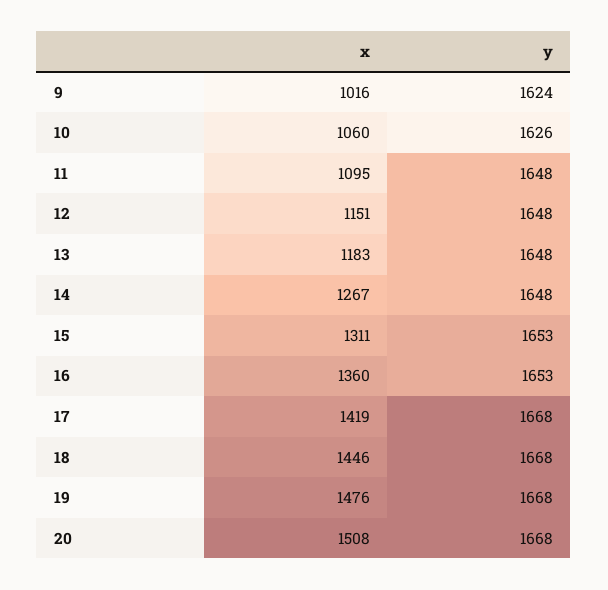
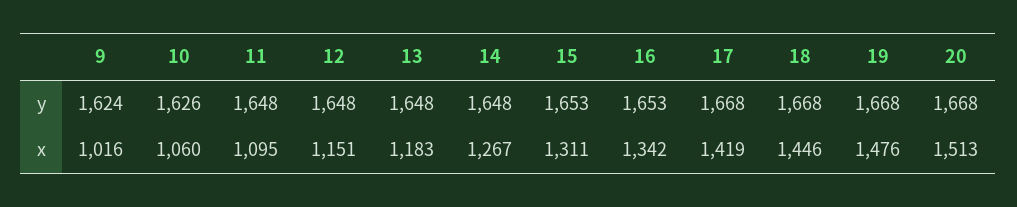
x, 16: 1360 -> 1342
x, 20: 1508 -> 1513

